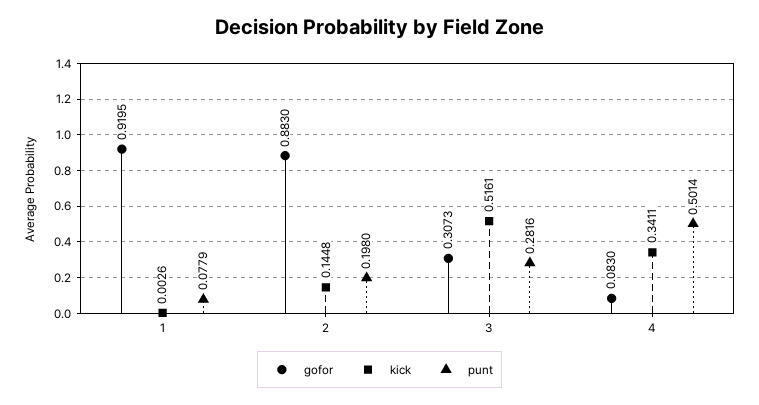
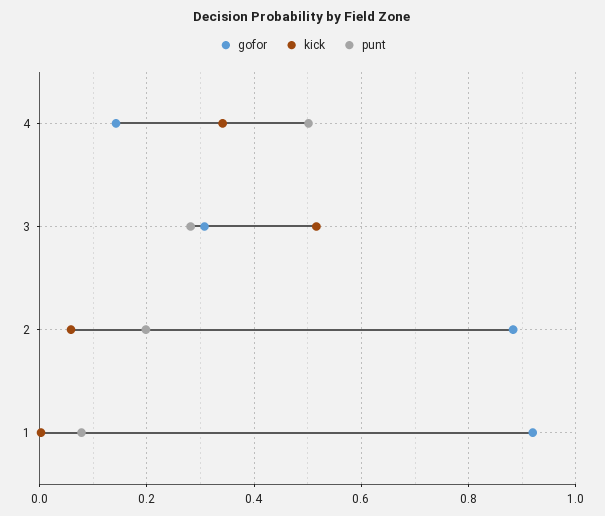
kick, 2: 0.1448 -> 0.06
gofor, 4: 0.083 -> 0.14

